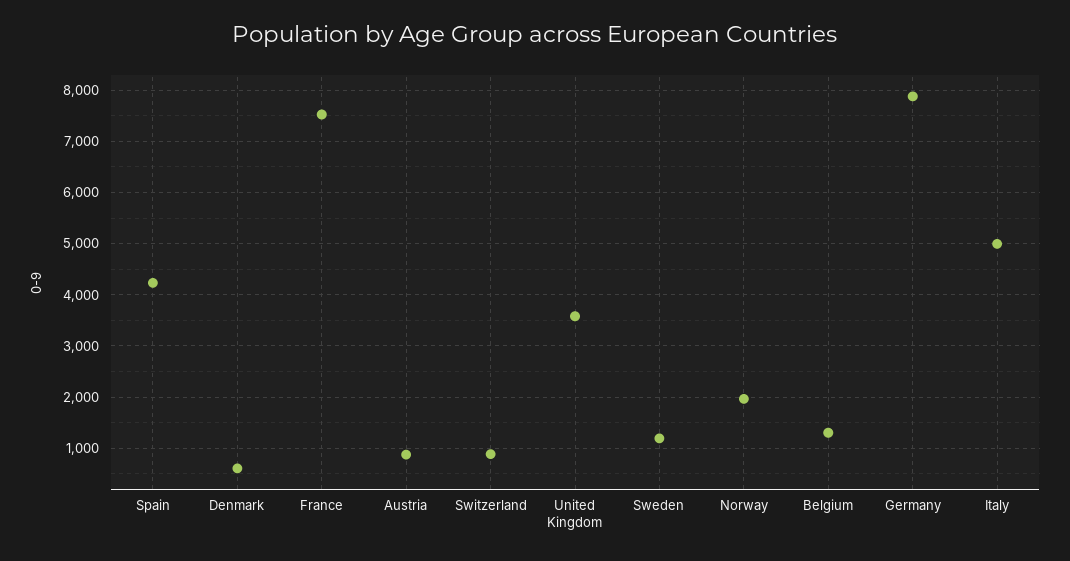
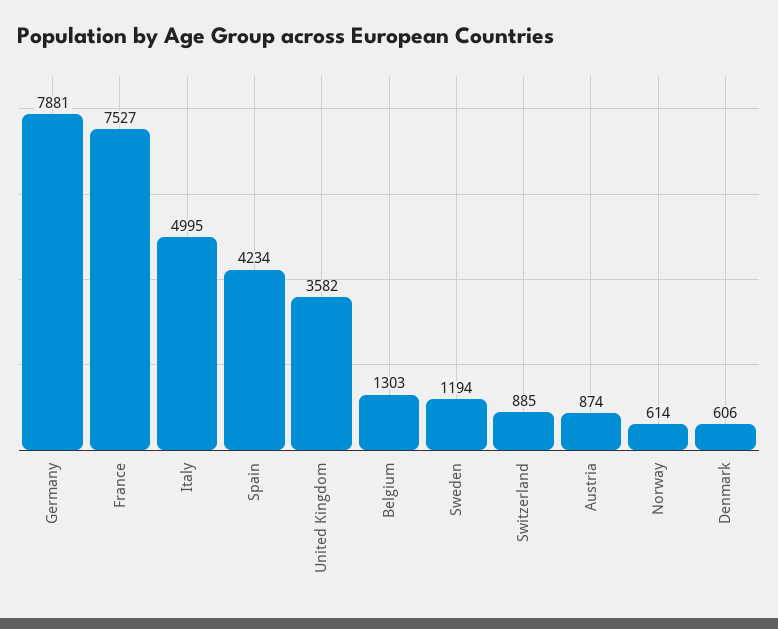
Norway: 2000 -> 614

